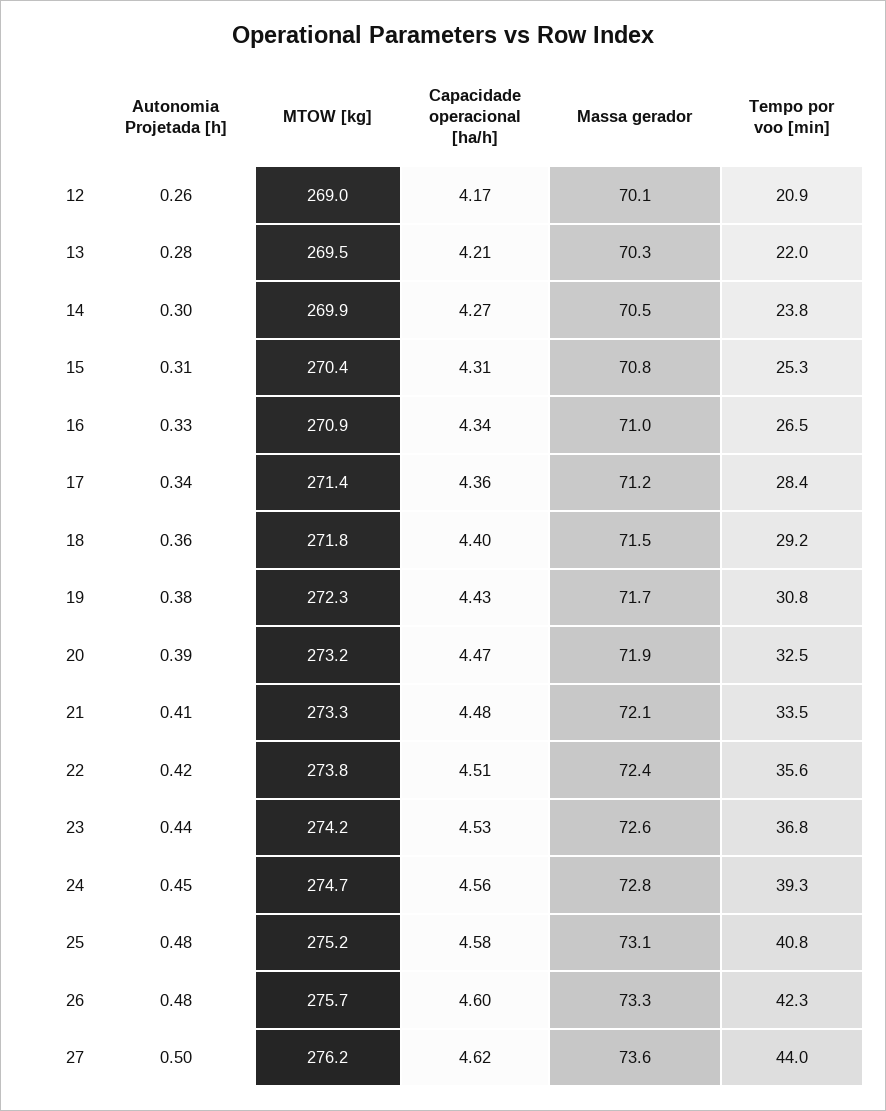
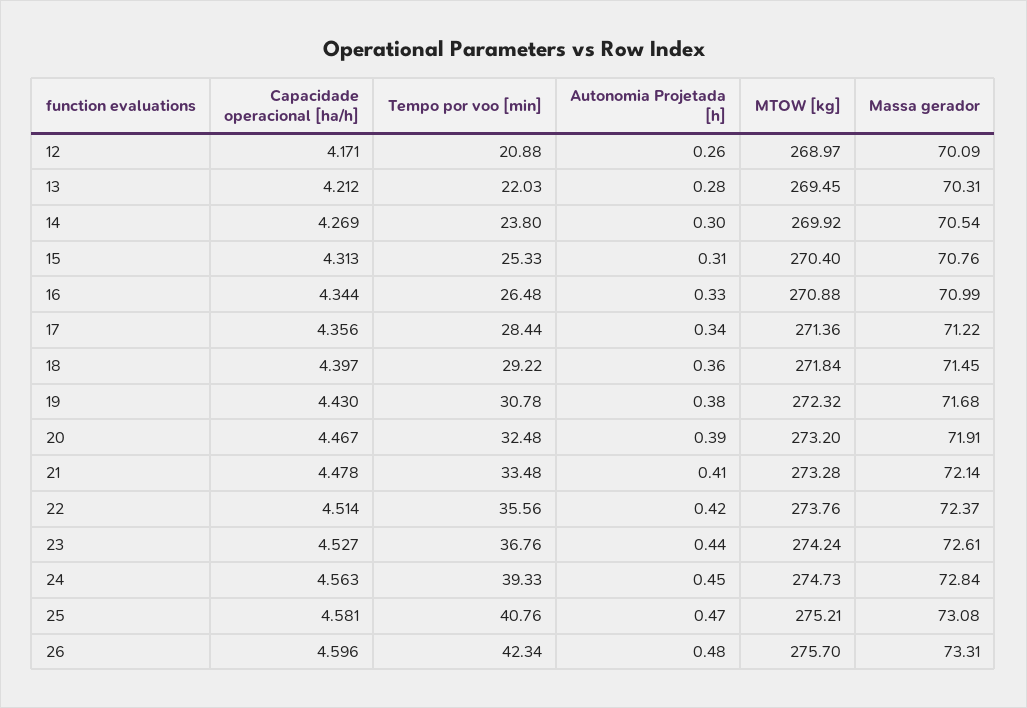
Autonomia Projetada [h], 25: 0.48 -> 0.47
Autonomia Projetada [h], 27: 0.5 -> none
MTOW [kg], 27: 276.2 -> none
Capacidade operacional [ha/h], 27: 4.62 -> none
Massa gerador, 27: 73.6 -> none
Tempo por voo [min], 27: 44 -> none

